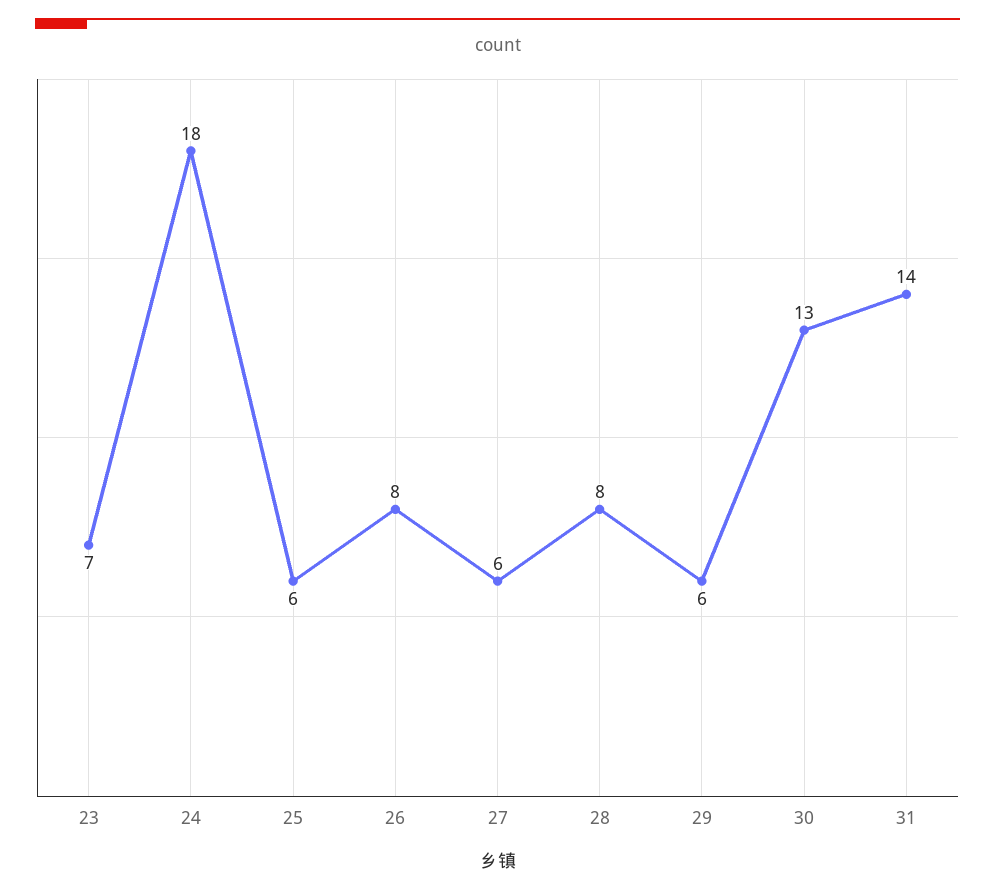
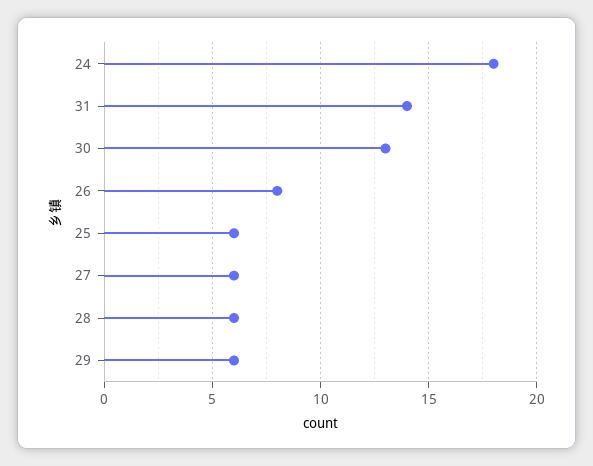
23: 7 -> none
28: 8 -> 6

